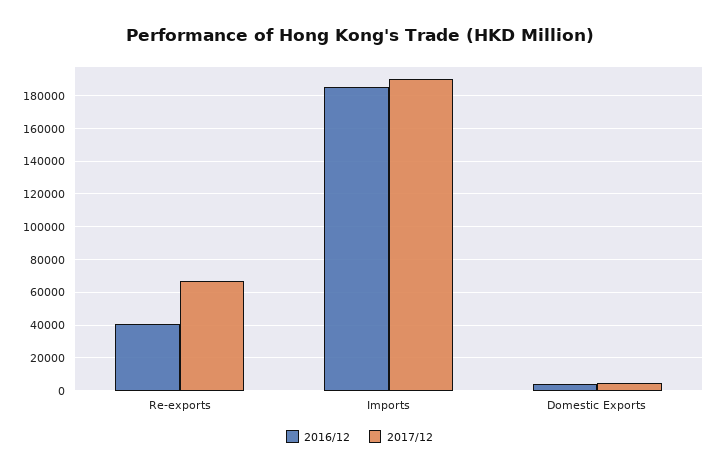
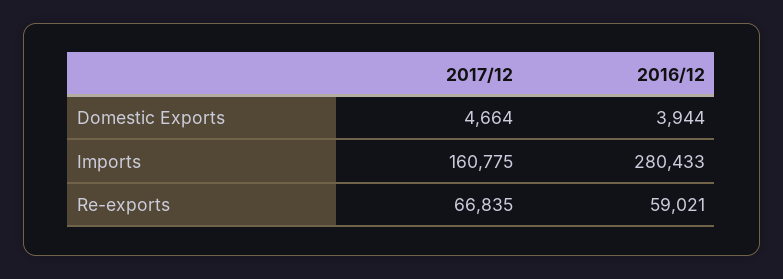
2016/12, Re-exports: 40000 -> 59021
2016/12, Imports: 185000 -> 280433
2017/12, Imports: 190000 -> 160775

